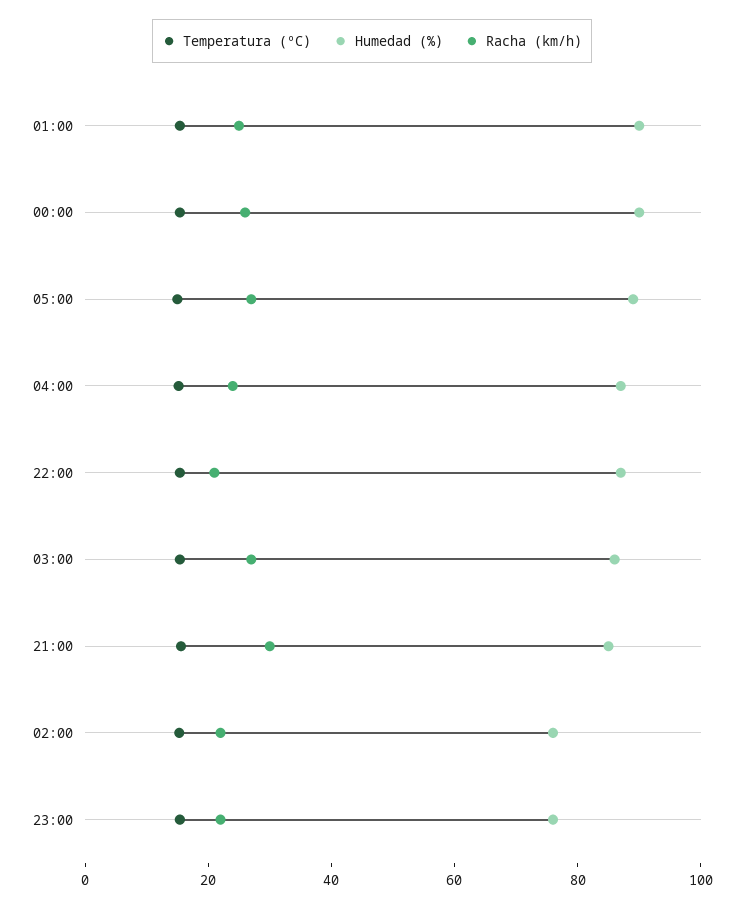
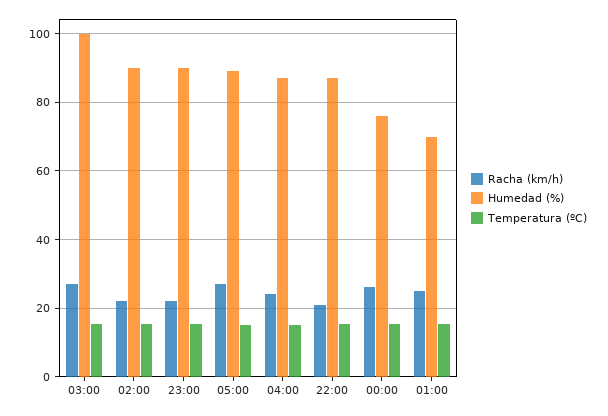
Humedad (%), 01:00: 90 -> 70
Humedad (%), 00:00: 90 -> 76
Humedad (%), 03:00: 85 -> 100
Temperatura (ºC), 21:00: 15 -> none
Humedad (%), 21:00: 85 -> none
Racha (km/h), 21:00: 30 -> none
Humedad (%), 02:00: 75 -> 90
Humedad (%), 23:00: 75 -> 90

